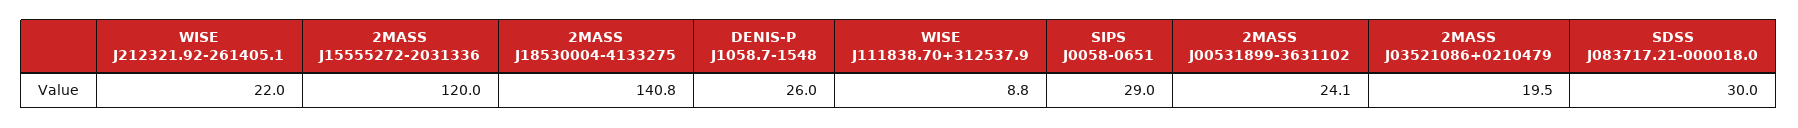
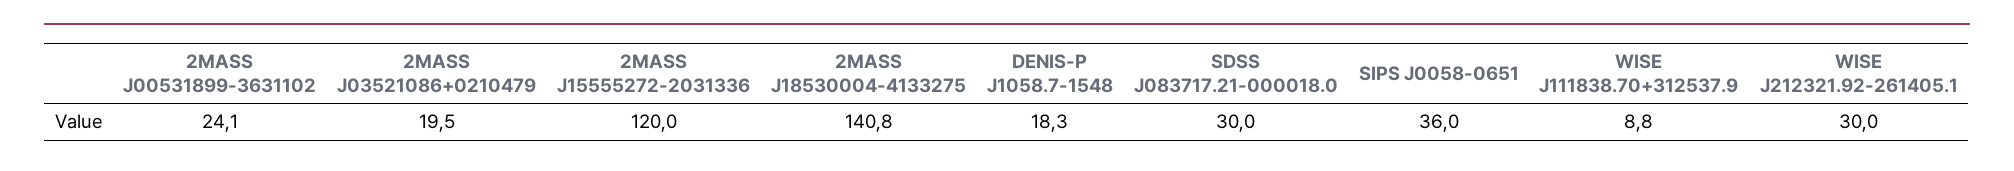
WISE J212321.92-261405.1: 22 -> 30
DENIS-P J1058.7-1548: 26 -> 18.3
SIPS J0058-0651: 29 -> 36

